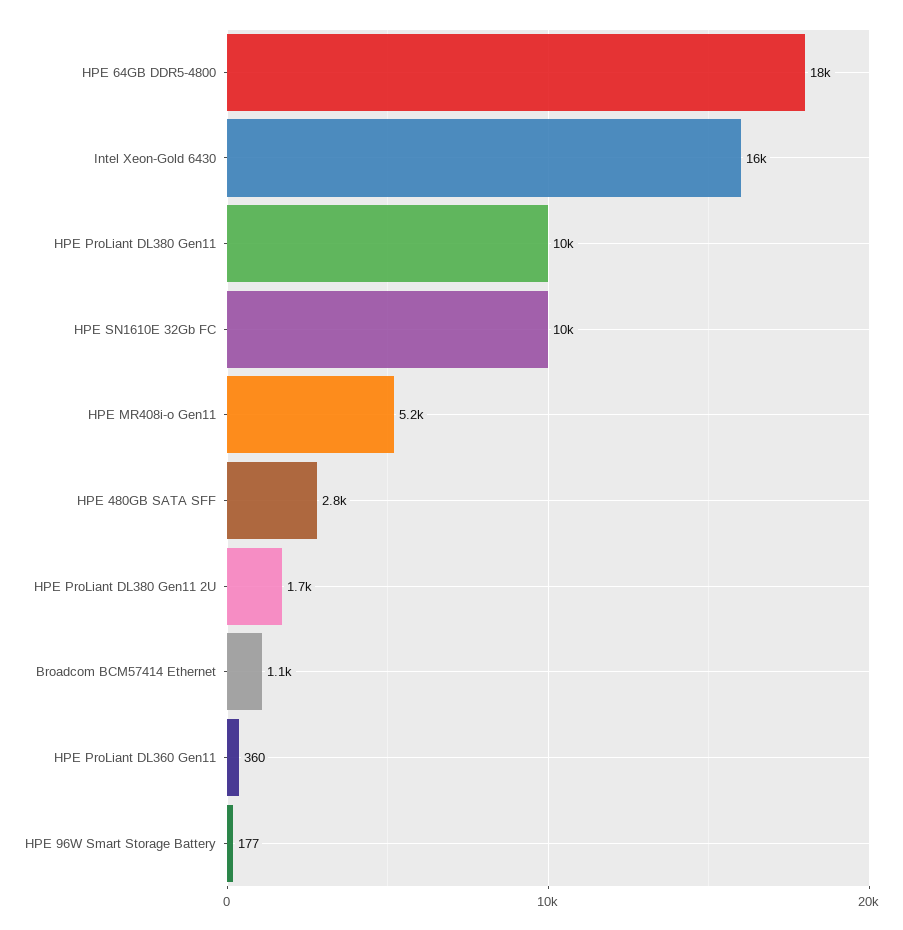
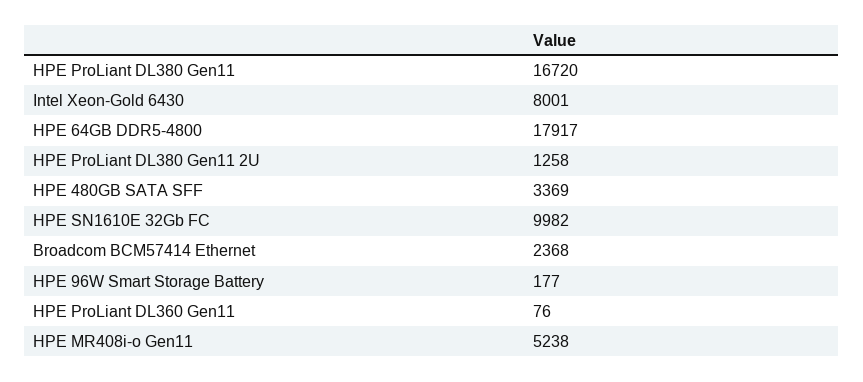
Intel Xeon-Gold 6430: 16000 -> 8001
HPE ProLiant DL380 Gen11: 10000 -> 16720
HPE 480GB SATA SFF: 2800 -> 3369
HPE ProLiant DL380 Gen11 2U: 1700 -> 1258
Broadcom BCM57414 Ethernet: 1100 -> 2368
HPE ProLiant DL360 Gen11: 360 -> 76

